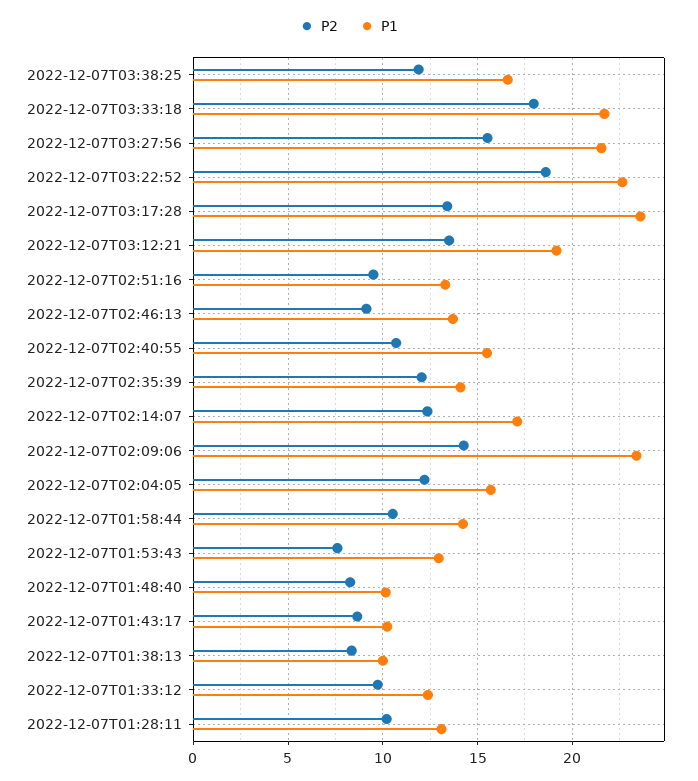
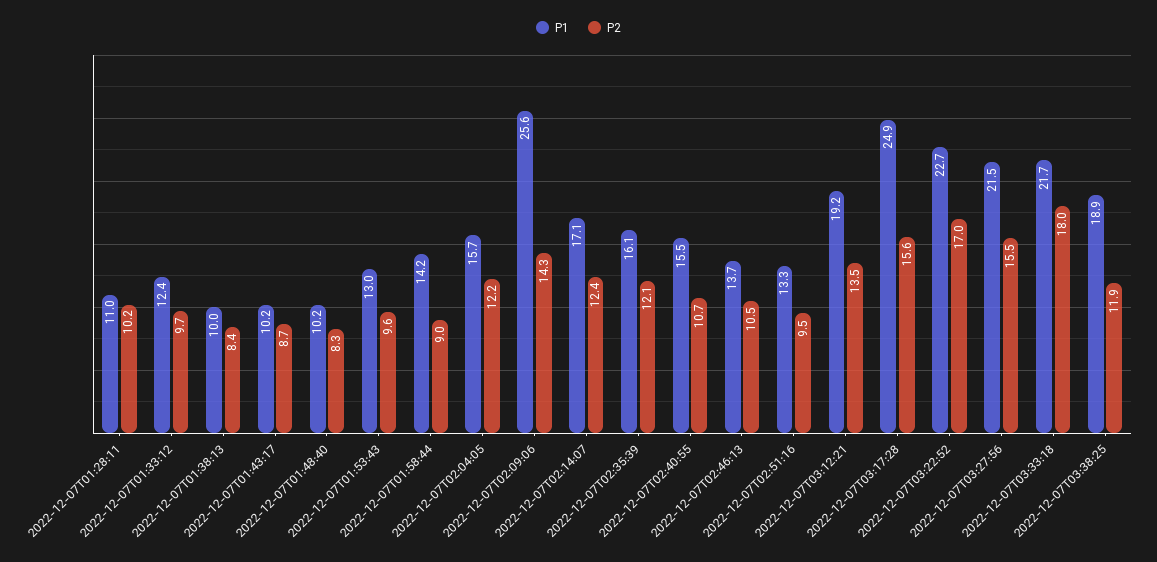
P1, 2022-12-07T03:38:25: 16.5 -> 18.9
P2, 2022-12-07T03:22:52: 18.5 -> 17
P2, 2022-12-07T03:17:28: 13.5 -> 15.6
P1, 2022-12-07T03:17:28: 23.5 -> 24.9
P2, 2022-12-07T02:46:13: 9 -> 10.5
P1, 2022-12-07T02:35:39: 14 -> 16.1
P1, 2022-12-07T02:09:06: 23.5 -> 25.6
P2, 2022-12-07T01:58:44: 10.5 -> 9
P2, 2022-12-07T01:53:43: 7.5 -> 9.6
P1, 2022-12-07T01:28:11: 13 -> 11

